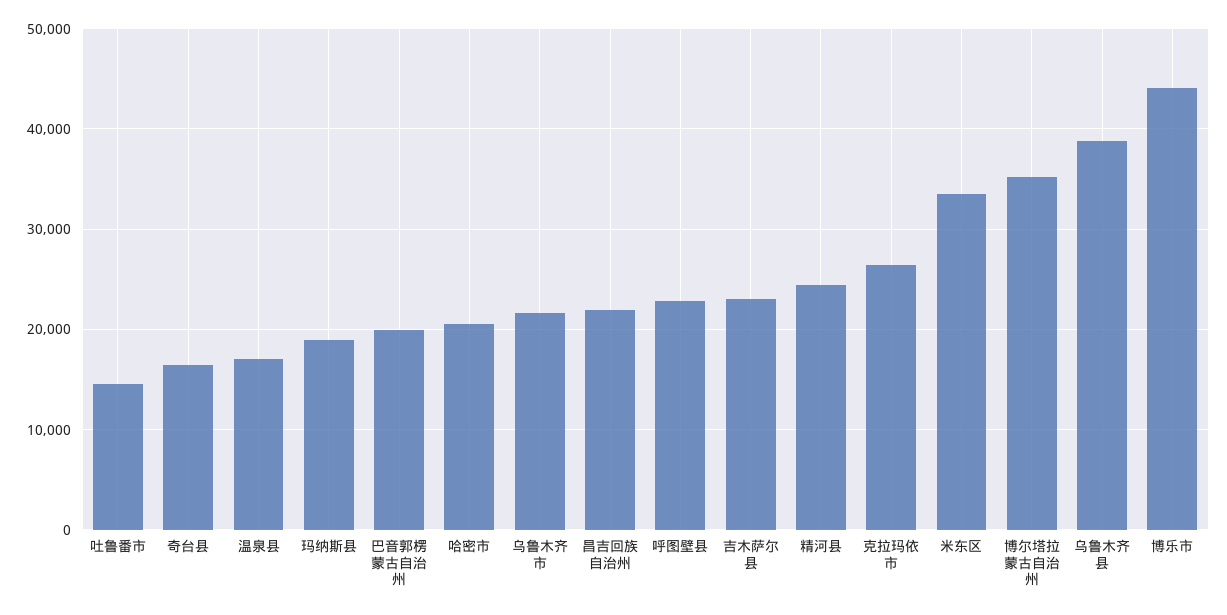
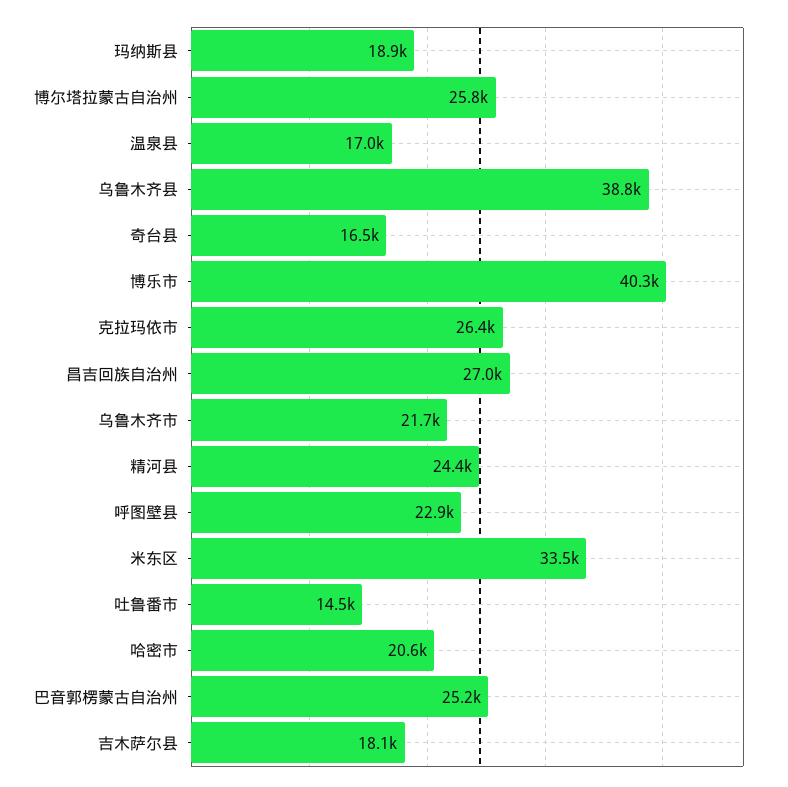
巴音郭楞蒙古自治州: 20000 -> 25200
昌吉回族自治州: 22000 -> 27000
吉木萨尔县: 23000 -> 18100
博尔塔拉蒙古自治州: 35000 -> 25800
博乐市: 44000 -> 40300

